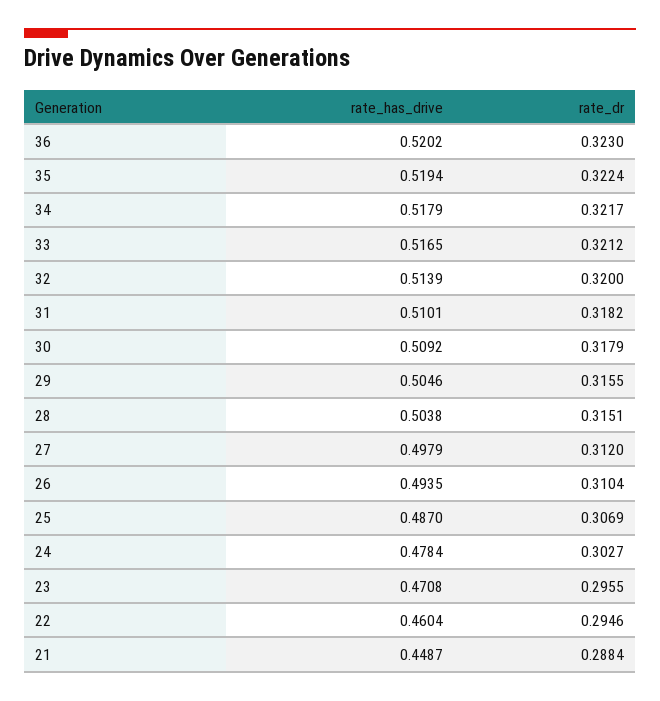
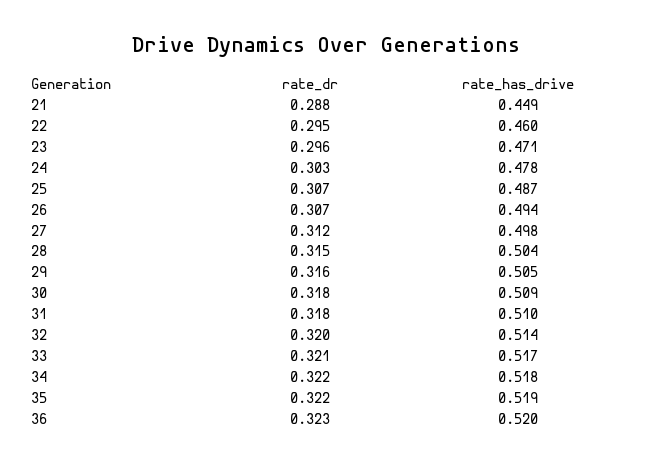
rate_dr, 26: 0.3104 -> 0.307

